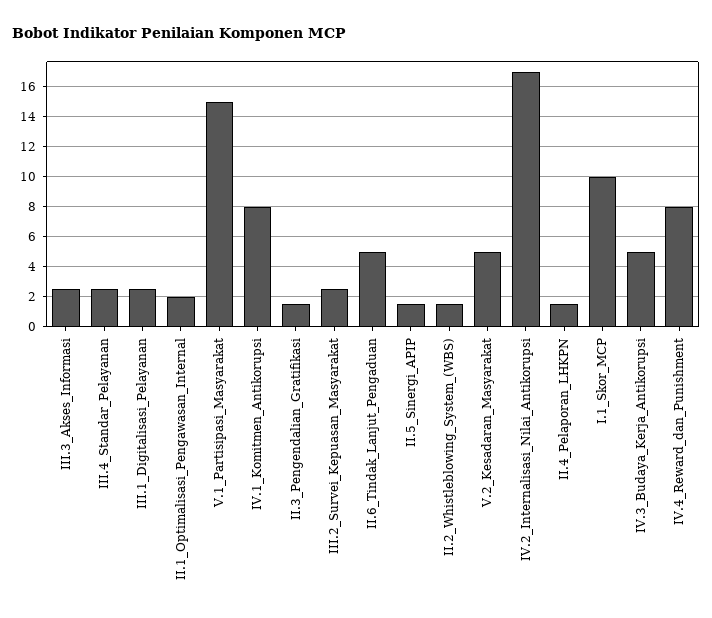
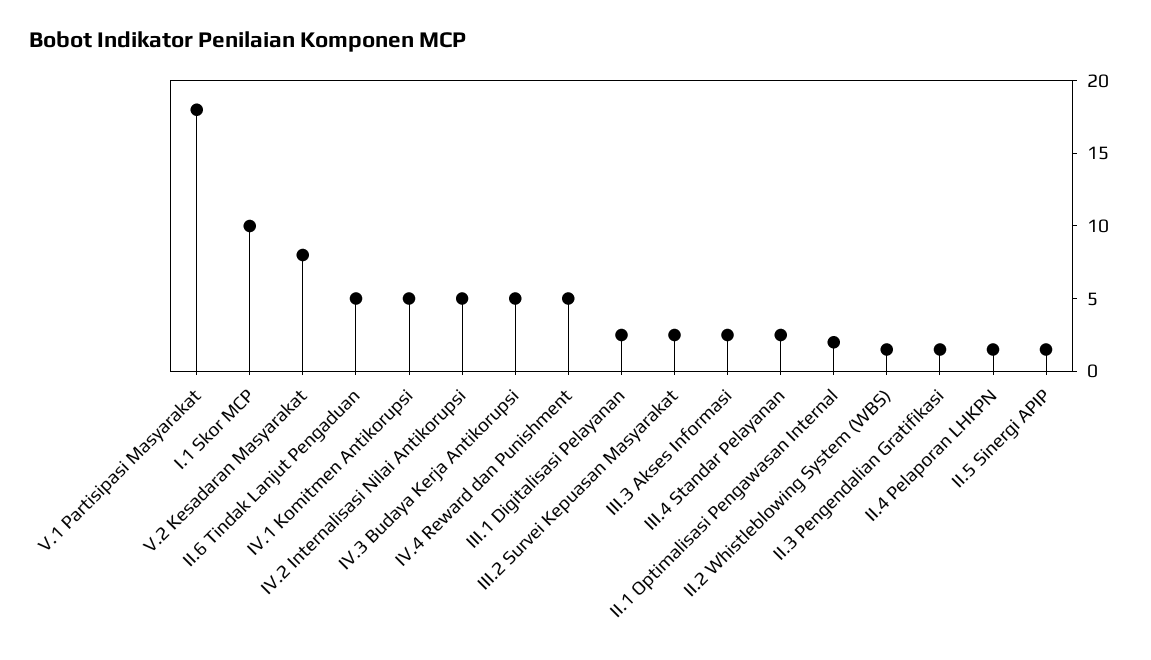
V.1_Partisipasi_Masyarakat: 15 -> 18
IV.1_Komitmen_Antikorupsi: 8 -> 5
V.2_Kesadaran_Masyarakat: 5 -> 8
IV.2_Internalisasi_Nilai_Antikorupsi: 17 -> 5
IV.4_Reward_dan_Punishment: 8 -> 5

